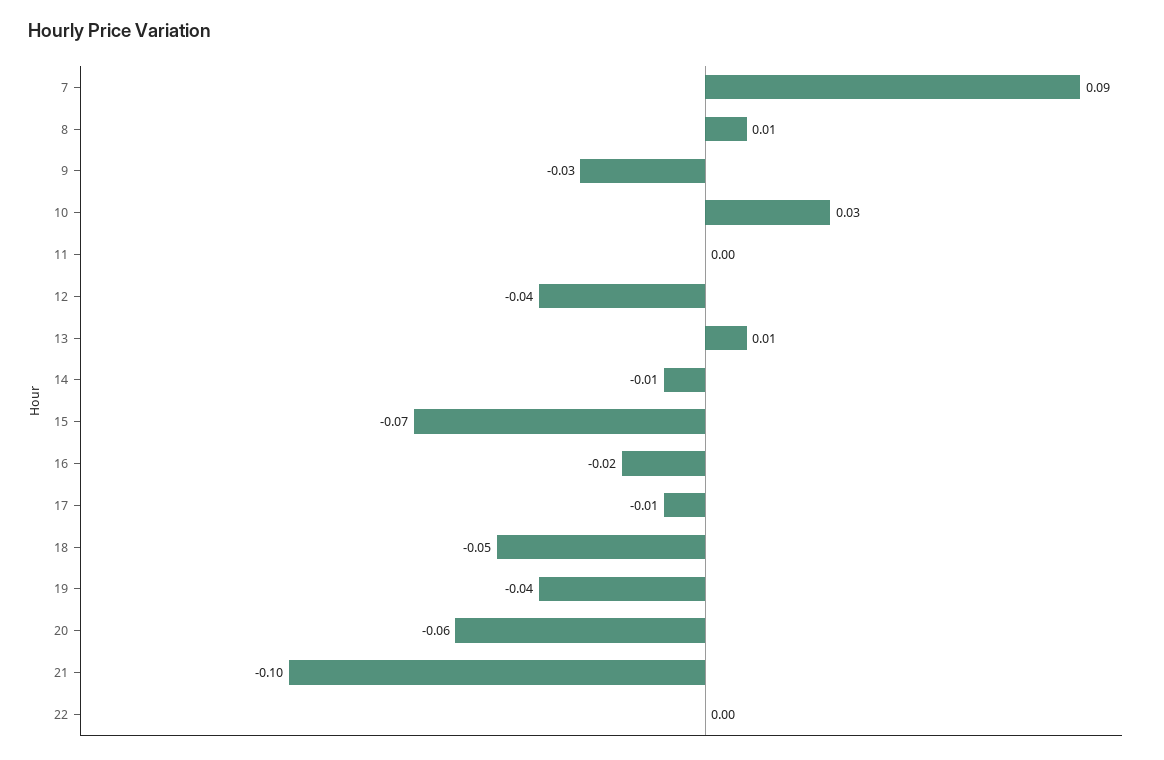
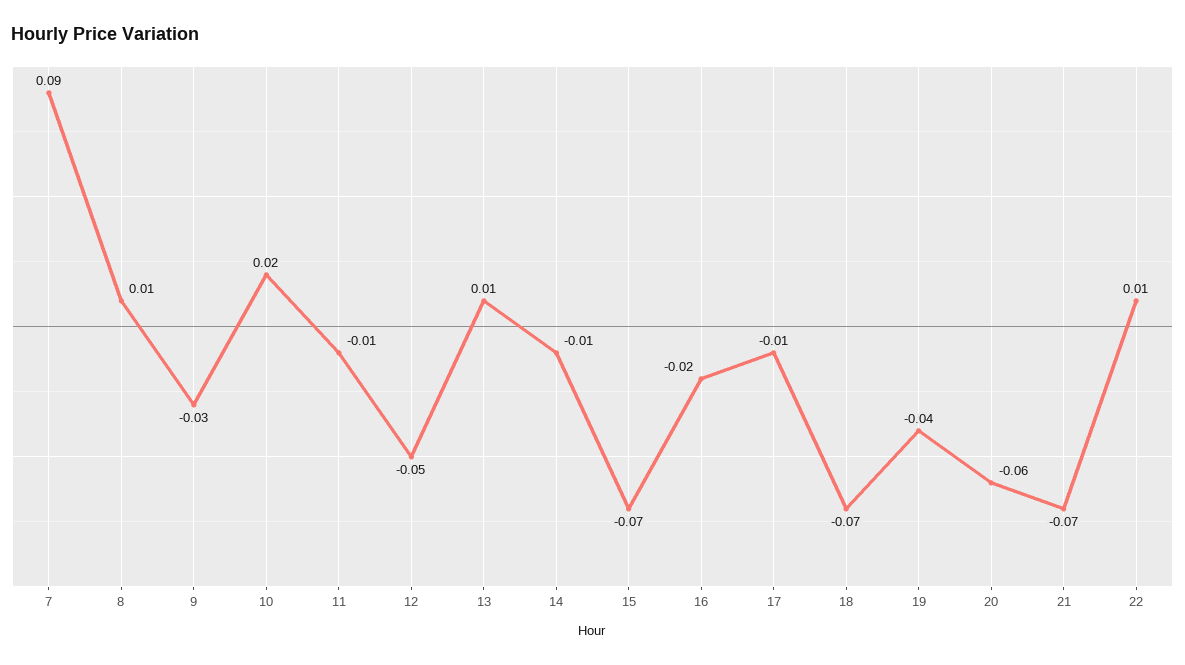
10: 0.03 -> 0.02
11: 0 -> -0.01
12: -0.04 -> -0.05
18: -0.05 -> -0.07
21: -0.1 -> -0.07
22: 0 -> 0.01

